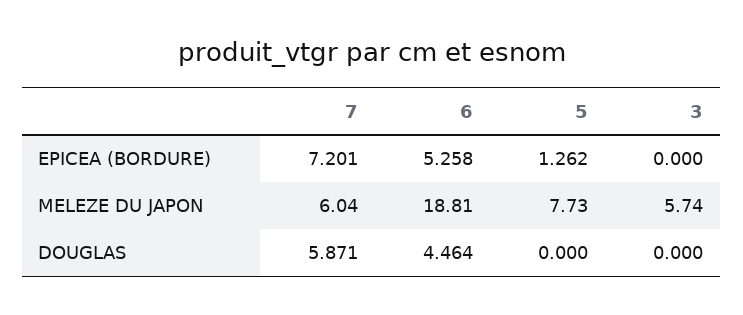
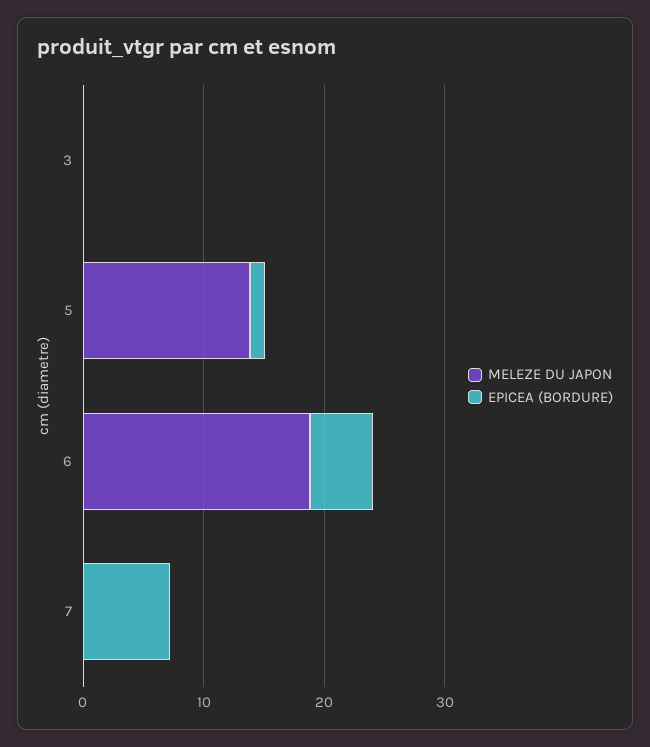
MELEZE DU JAPON, 7: 6.04 -> 0
MELEZE DU JAPON, 5: 7.73 -> 14
MELEZE DU JAPON, 3: 5.74 -> 0
DOUGLAS, 7: 5.871 -> none
DOUGLAS, 6: 4.464 -> none
DOUGLAS, 5: 0 -> none
DOUGLAS, 3: 0 -> none

